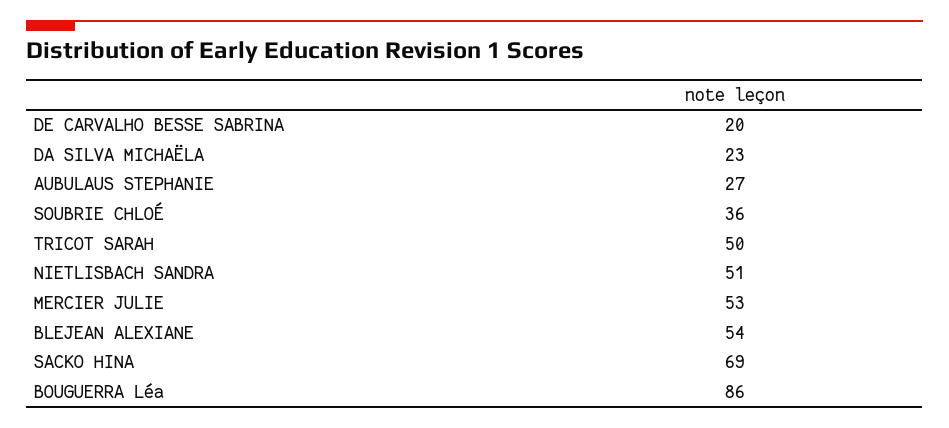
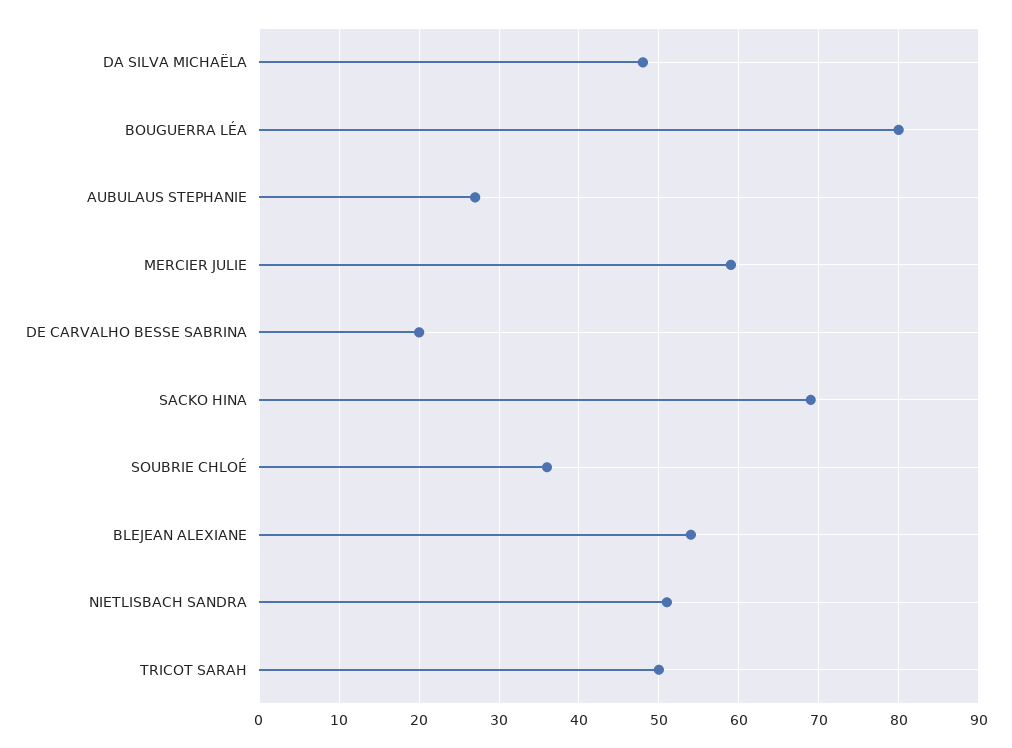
DA SILVA MICHAËLA: 23 -> 48
MERCIER JULIE: 53 -> 59
BOUGUERRA Léa: 86 -> 80

